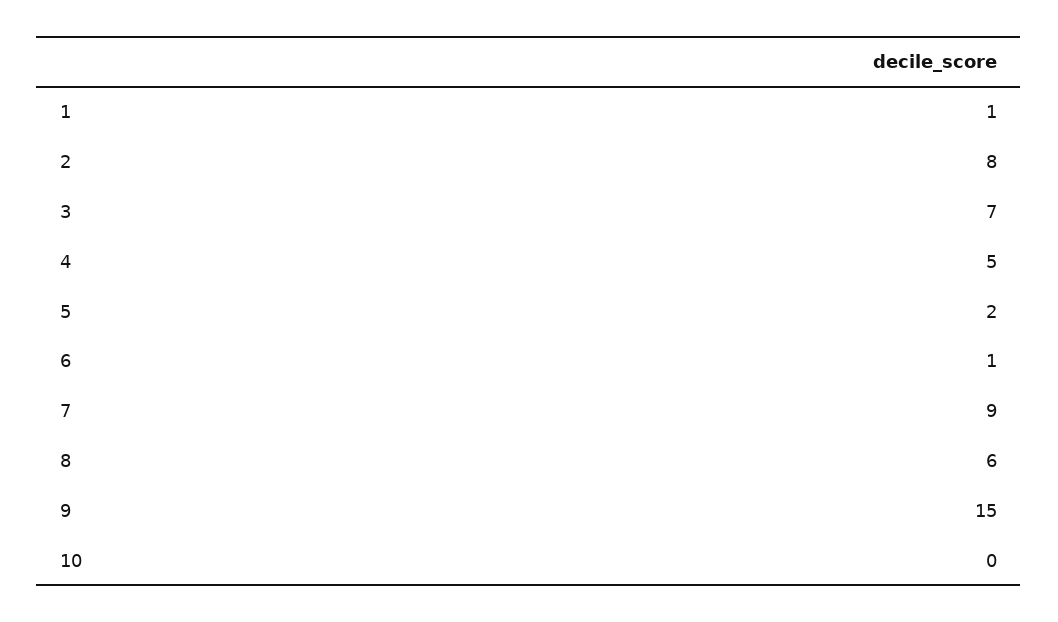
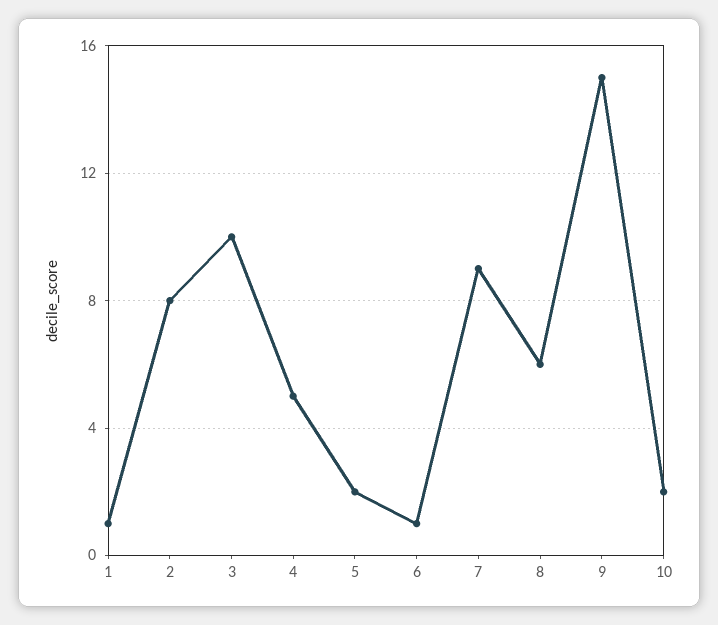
3: 7 -> 10
10: 0 -> 2

